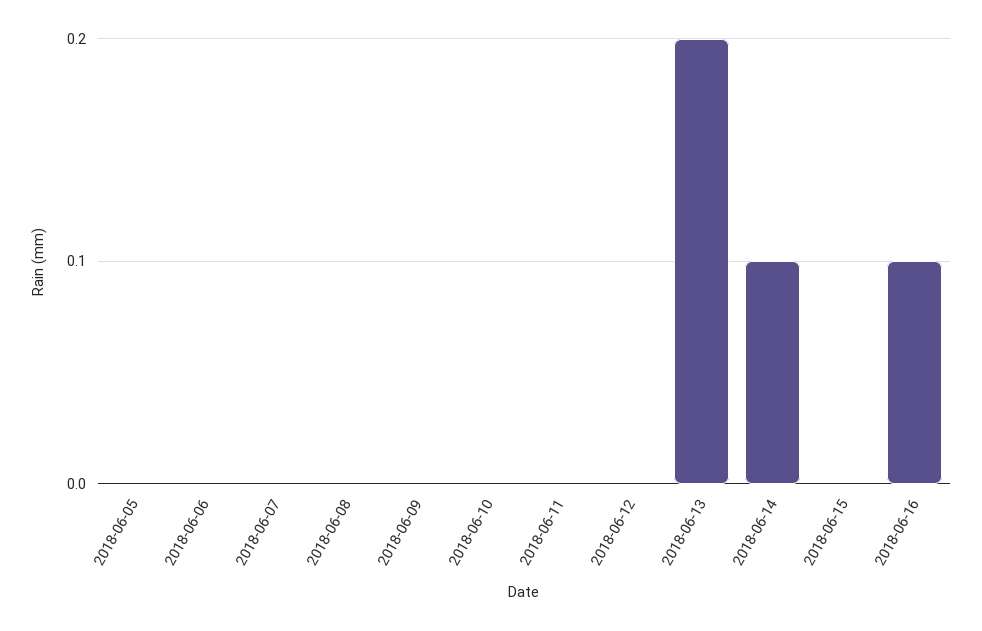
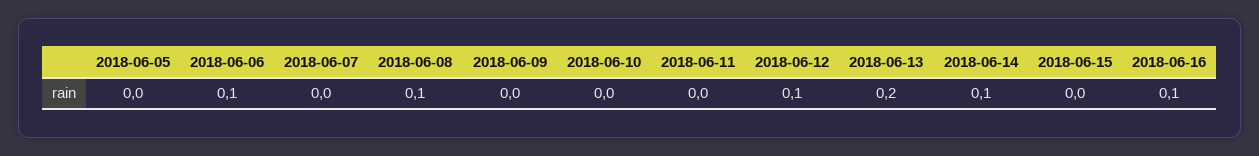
2018-06-06: 0 -> 0.1
2018-06-08: 0 -> 0.1
2018-06-12: 0 -> 0.1

